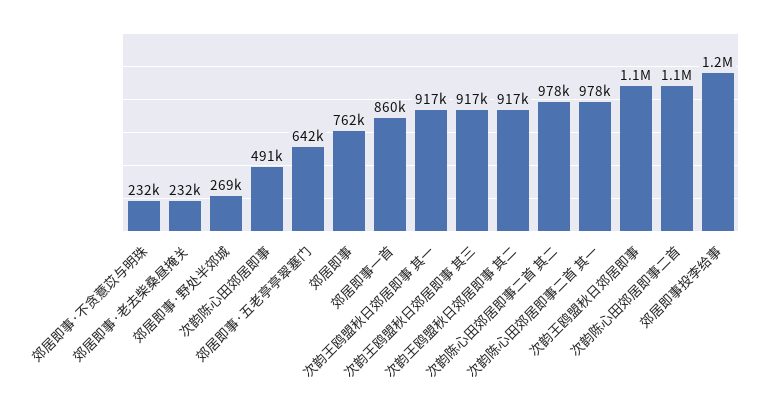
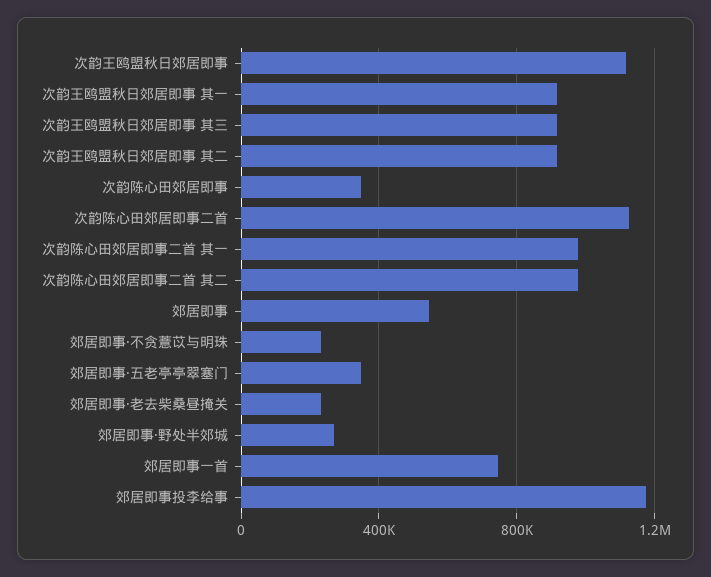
次韵陈心田郊居即事: 491000 -> 350000
郊居即事·五老亭亭翠塞门: 642000 -> 350000
郊居即事: 762000 -> 550000
郊居即事一首: 860000 -> 750000

